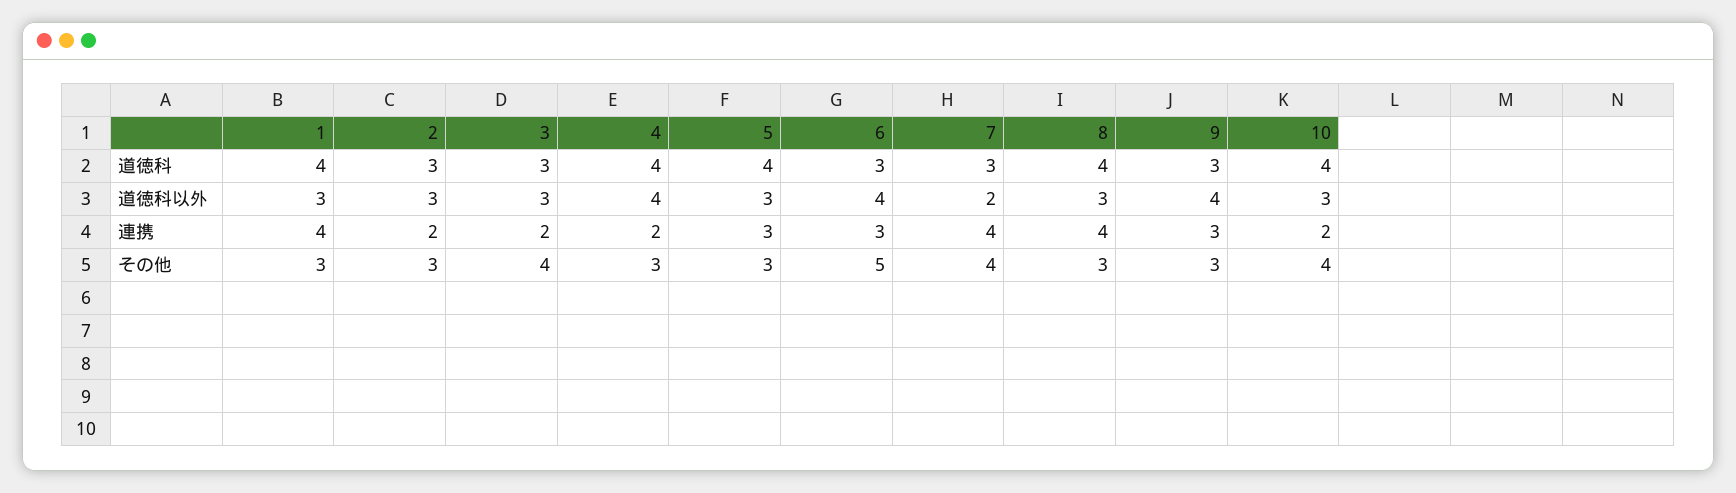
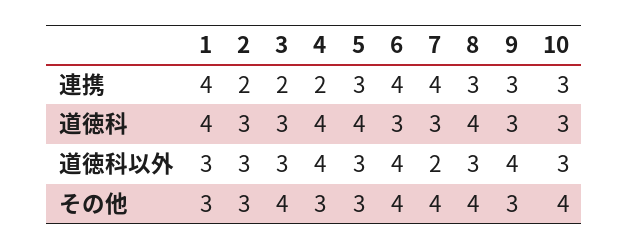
10, 道徳科: 4 -> 3
6, 連携: 3 -> 4
8, 連携: 4 -> 3
10, 連携: 2 -> 3
6, その他: 5 -> 4
8, その他: 3 -> 4

